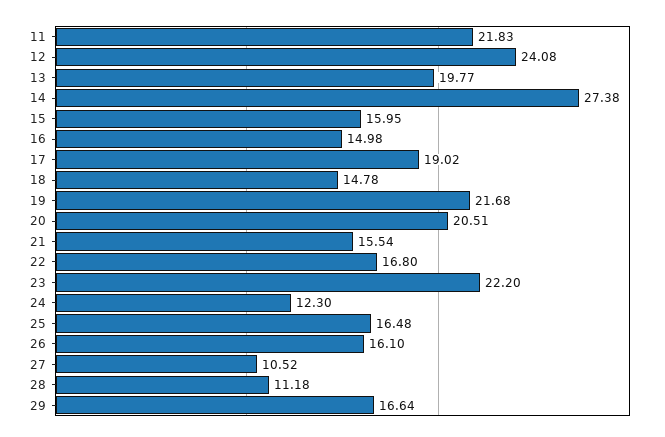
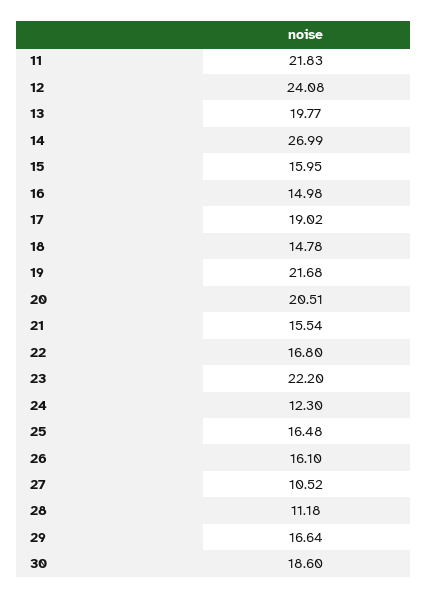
14: 27.38 -> 26.99
30: none -> 18.6

